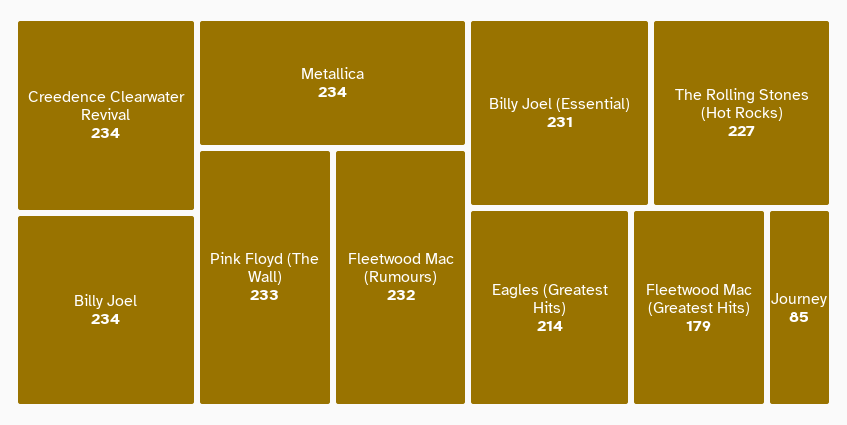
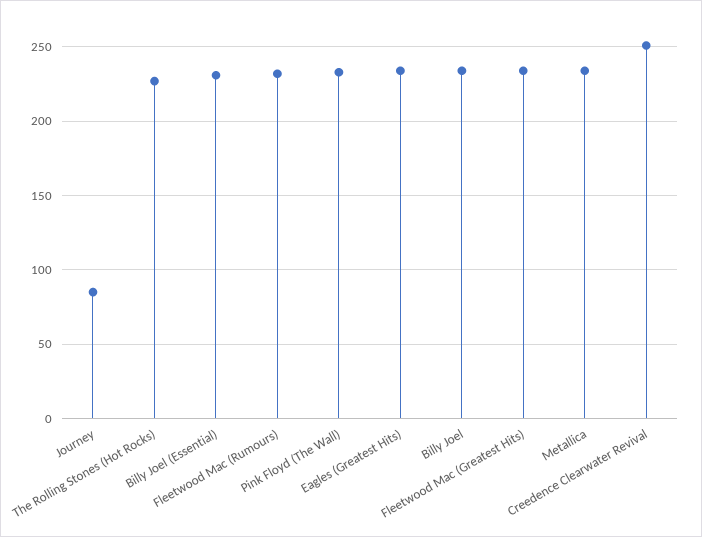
Creedence Clearwater Revival: 234 -> 250
Eagles (Greatest Hits): 214 -> 235
Fleetwood Mac (Greatest Hits): 179 -> 235

